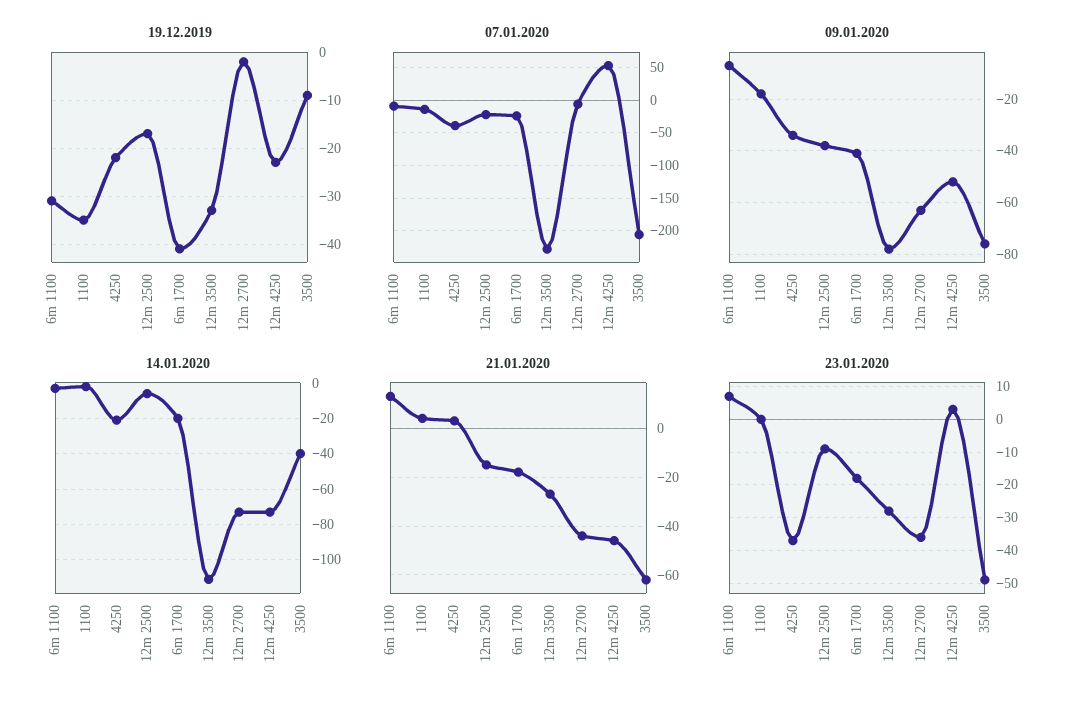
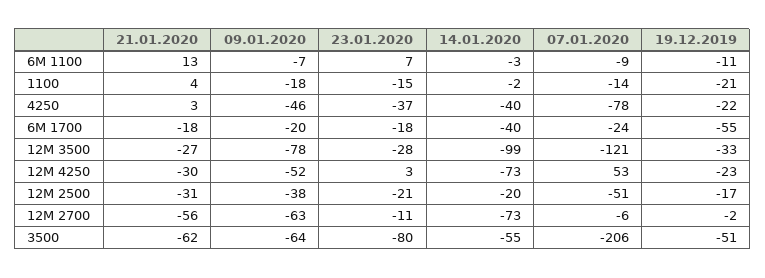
19.12.2019, 6m 1100: -30 -> -11
19.12.2019, 1100: -35 -> -21
19.12.2019, 6m 1700: -40 -> -55
19.12.2019, 3500: -10 -> -51
07.01.2020, 4250: -40 -> -78
07.01.2020, 12m 2500: -20 -> -51
07.01.2020, 12m 3500: -230 -> -121
09.01.2020, 4250: -35 -> -46
09.01.2020, 6m 1700: -40 -> -20
09.01.2020, 3500: -75 -> -64
14.01.2020, 4250: -20 -> -40
14.01.2020, 12m 2500: -5 -> -20
14.01.2020, 6m 1700: -20 -> -40
14.01.2020, 12m 3500: -110 -> -99
14.01.2020, 3500: -40 -> -55
21.01.2020, 12m 2500: -15 -> -31
21.01.2020, 12m 2700: -45 -> -56
21.01.2020, 12m 4250: -45 -> -30
23.01.2020, 1100: 0 -> -15
23.01.2020, 12m 2500: -10 -> -21
23.01.2020, 12m 2700: -35 -> -11
23.01.2020, 3500: -50 -> -80

